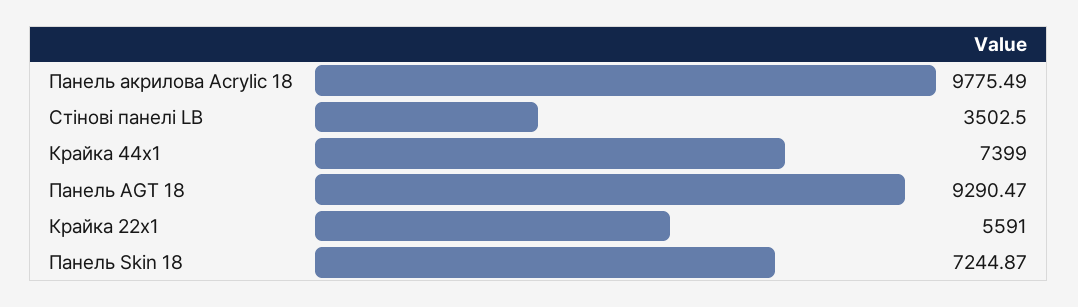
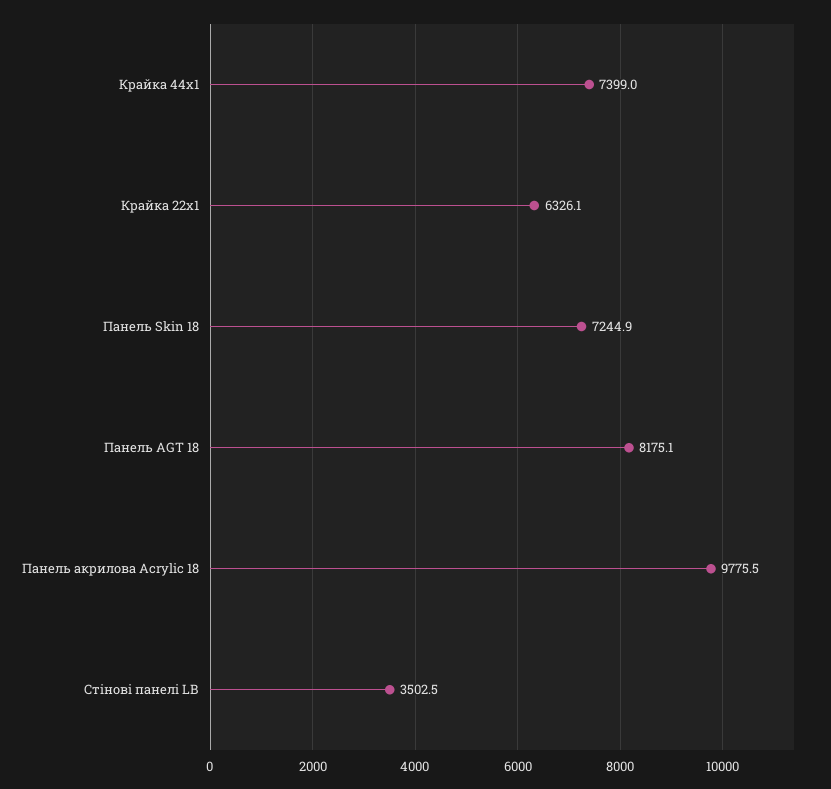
Панель AGT 18: 9290.47 -> 8175.1
Крайка 22x1: 5591 -> 6326.1

